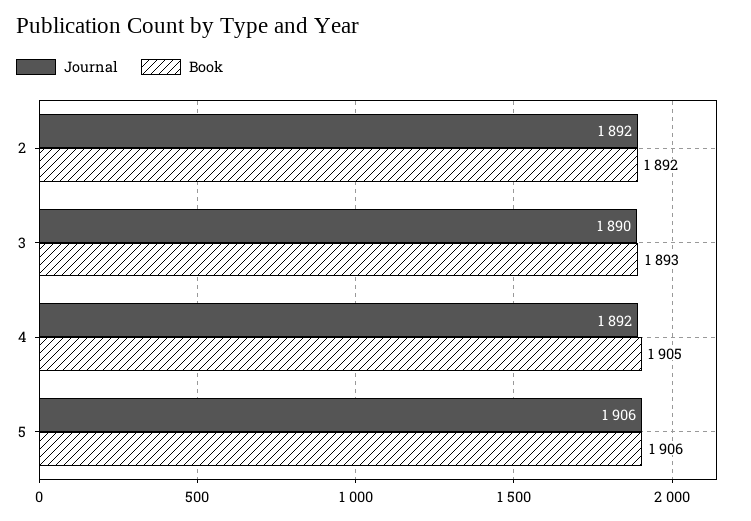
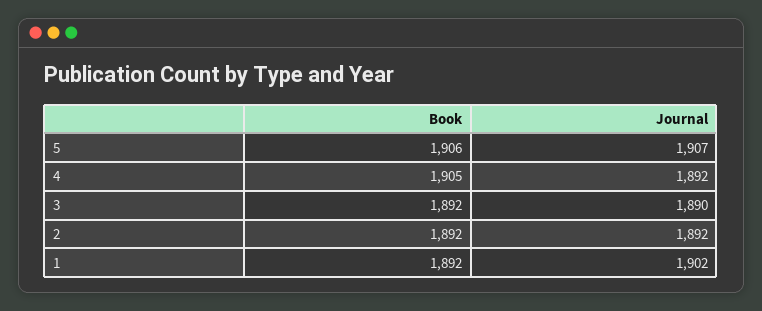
Book, 3: 1893 -> 1892
Journal, 5: 1906 -> 1907
Book, 1: none -> 1892
Journal, 1: none -> 1902

